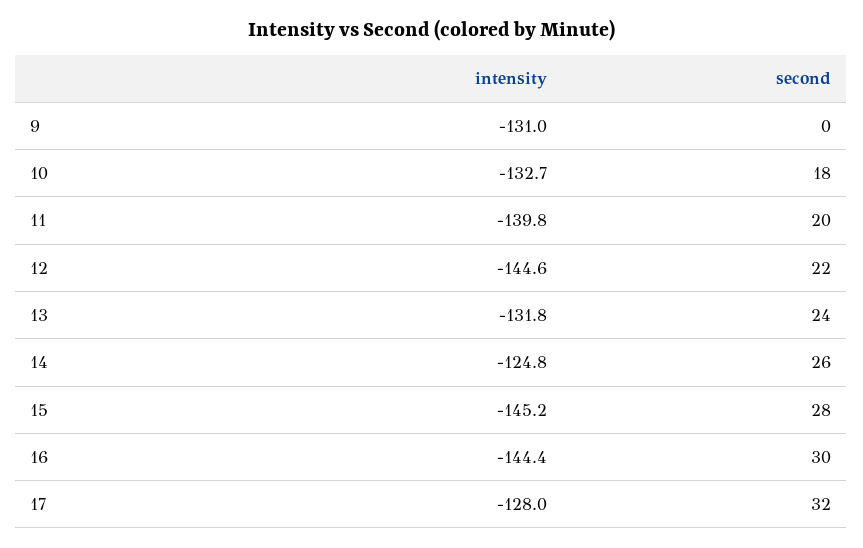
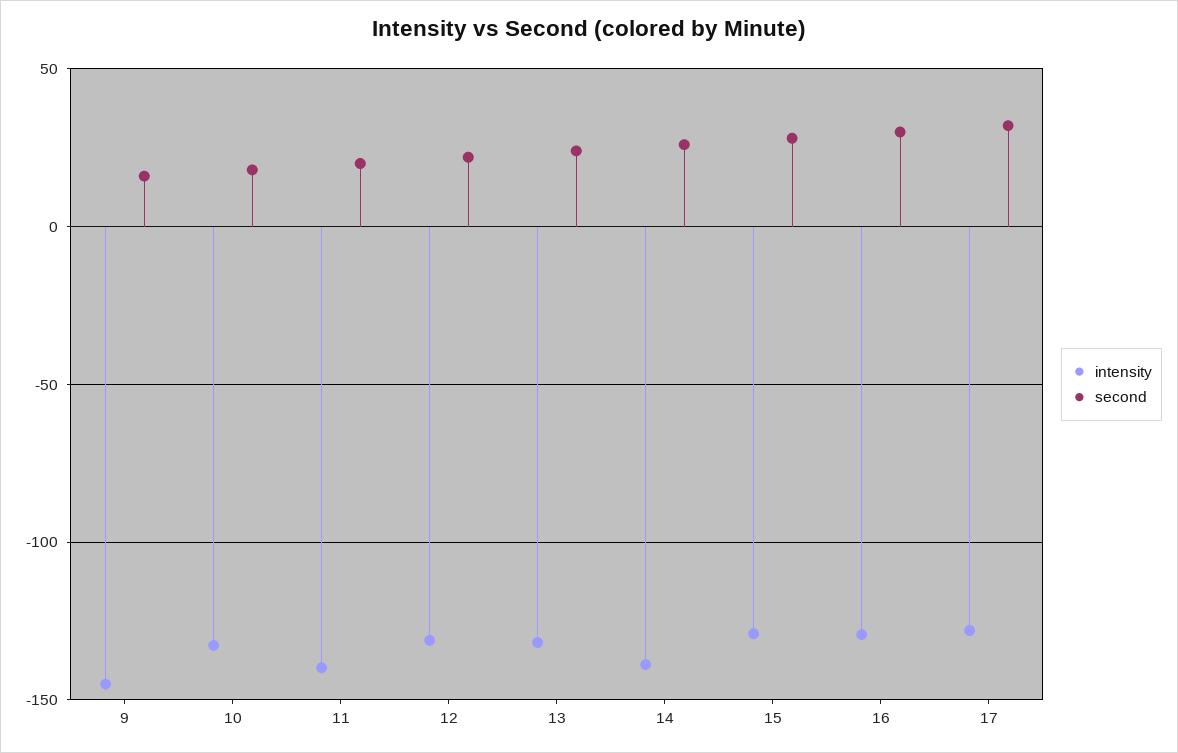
intensity, 9: -131 -> -145
second, 9: 0 -> 15
intensity, 12: -144.6 -> -130
intensity, 14: -124.8 -> -140
intensity, 15: -145.2 -> -130
intensity, 16: -144.4 -> -130

